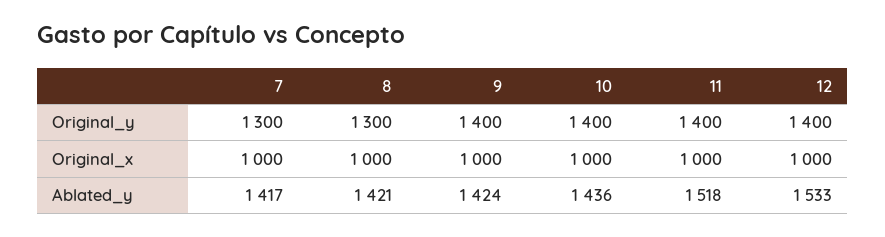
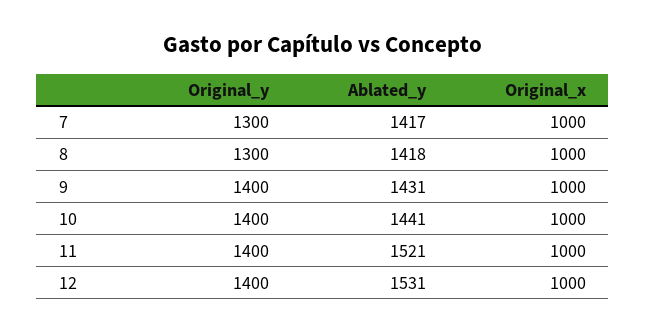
8, Ablated_y: 1421 -> 1418
9, Ablated_y: 1424 -> 1431
10, Ablated_y: 1436 -> 1441
11, Ablated_y: 1518 -> 1521
12, Ablated_y: 1533 -> 1531

